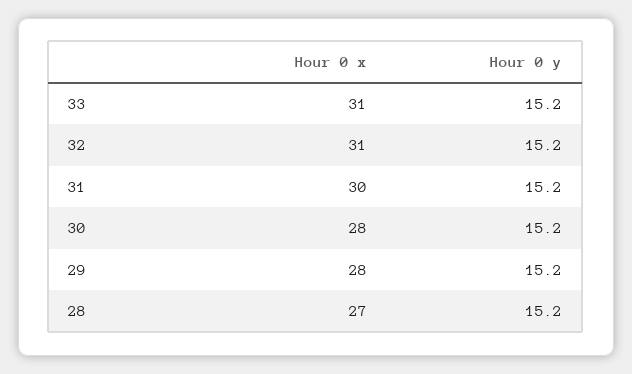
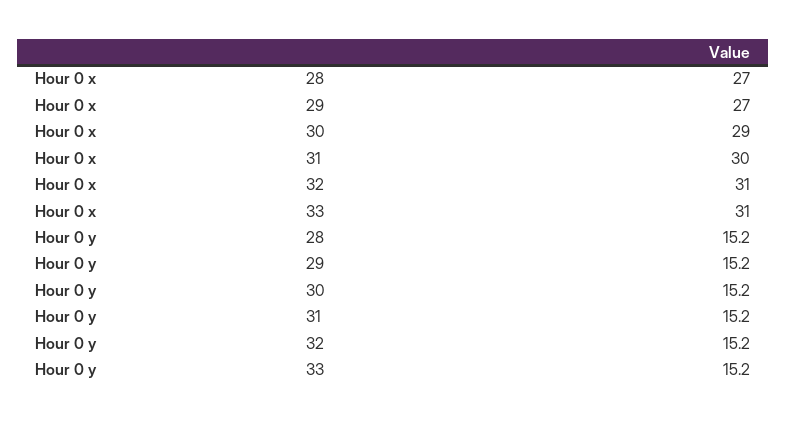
Hour 0 x, 30: 28 -> 29
Hour 0 x, 29: 28 -> 27

